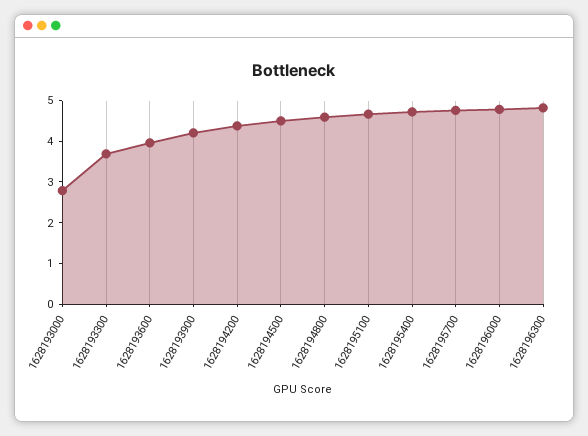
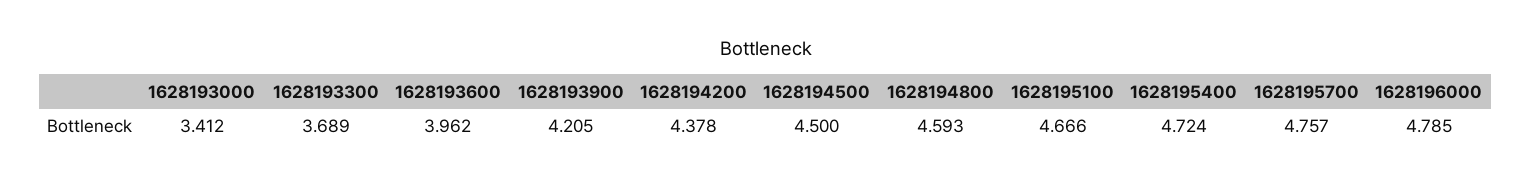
1628193000: 2.8 -> 3.412
1628196300: 4.8 -> none

